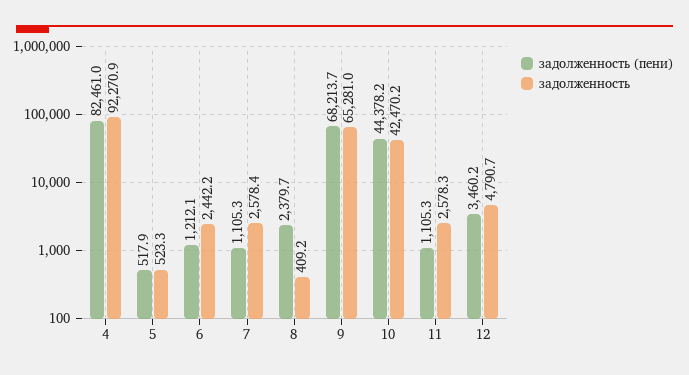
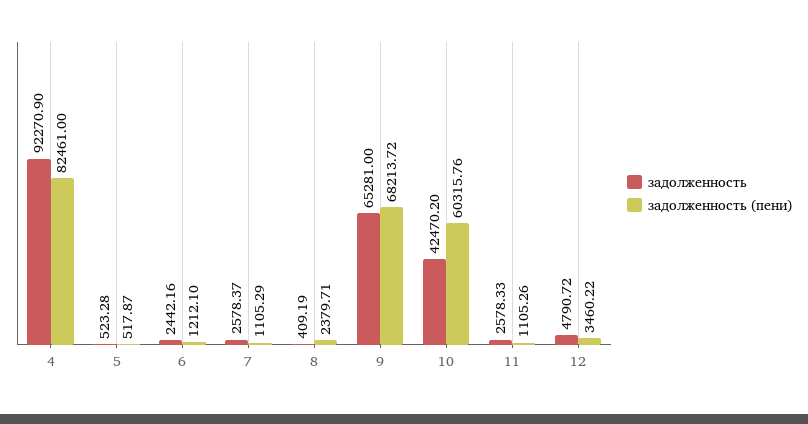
задолженность (пени), 10: 44378.2 -> 60315.76

